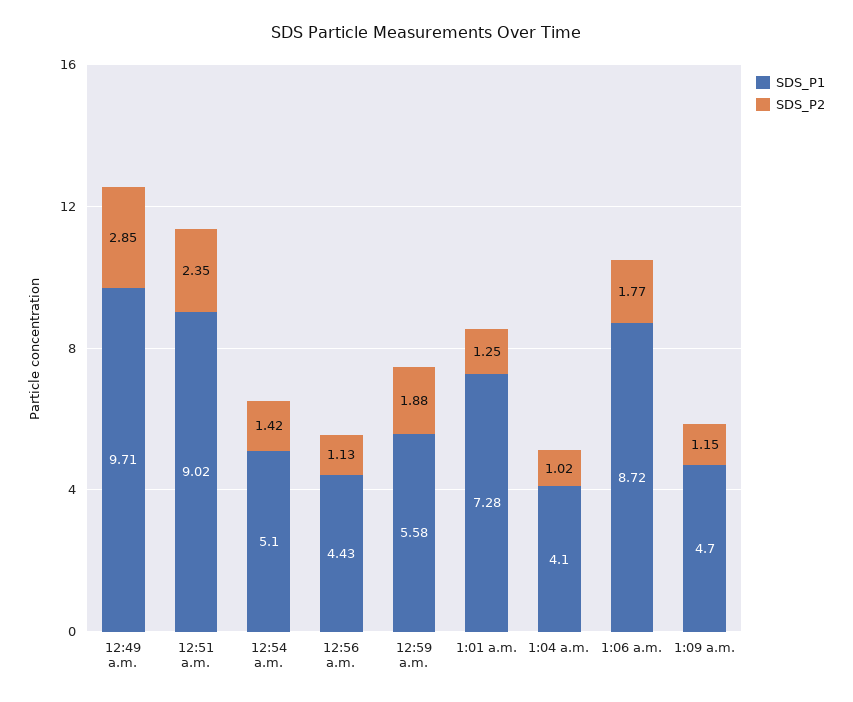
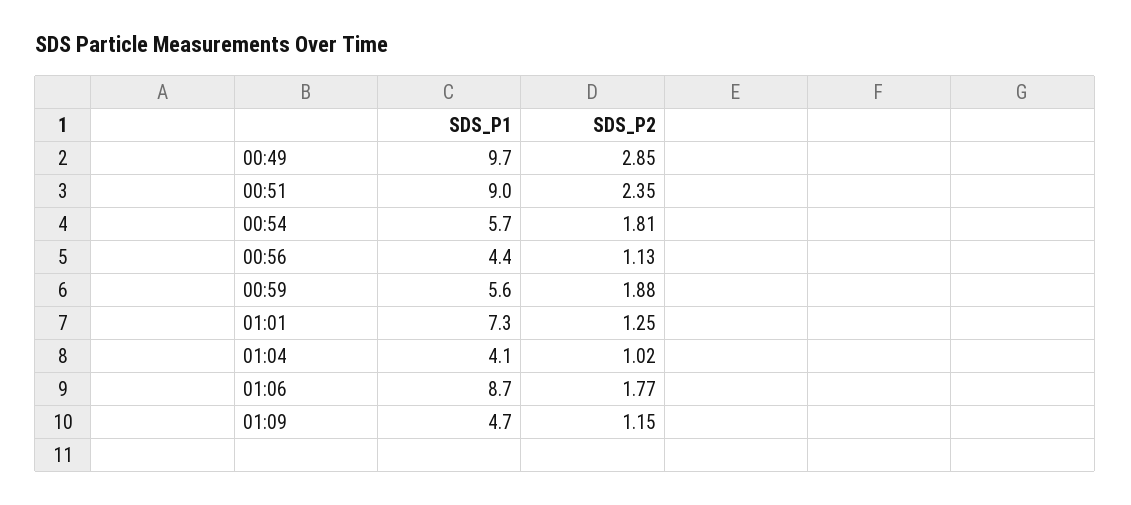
SDS_P1, 12:54 a.m.: 5.1 -> 5.7
SDS_P2, 12:54 a.m.: 1.42 -> 1.81

